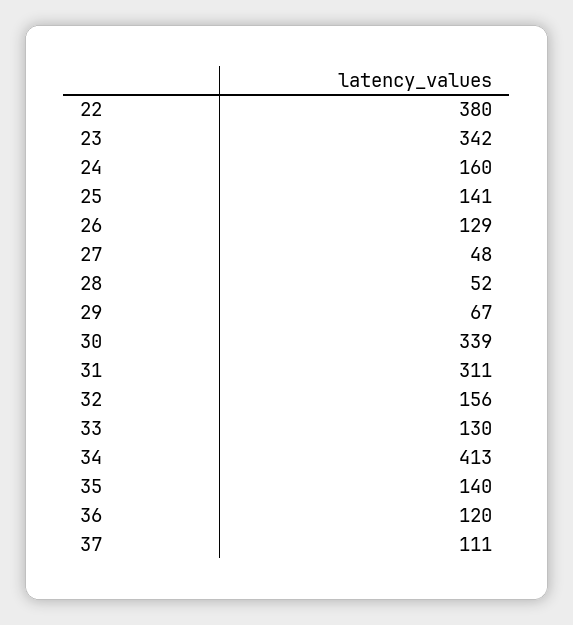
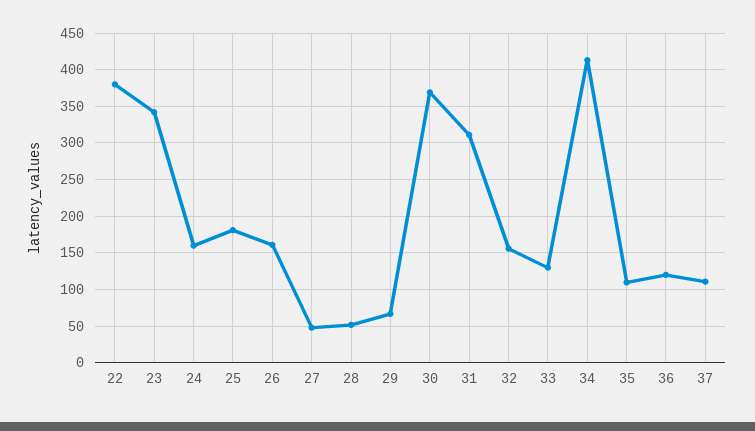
25: 141 -> 180
26: 129 -> 160
30: 339 -> 370
35: 140 -> 110

